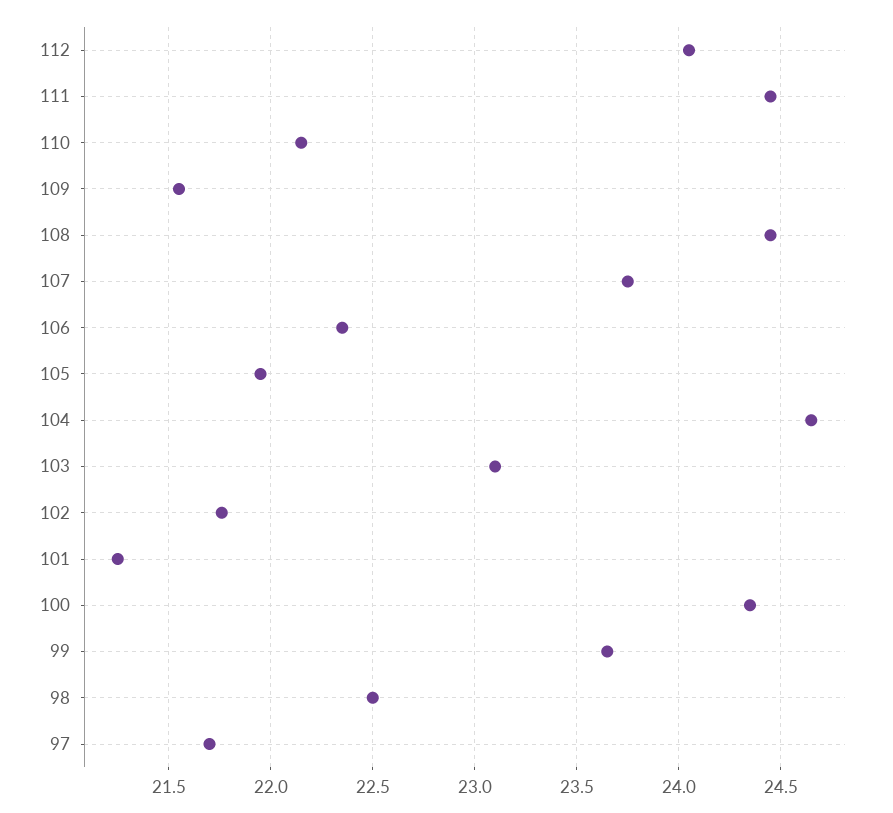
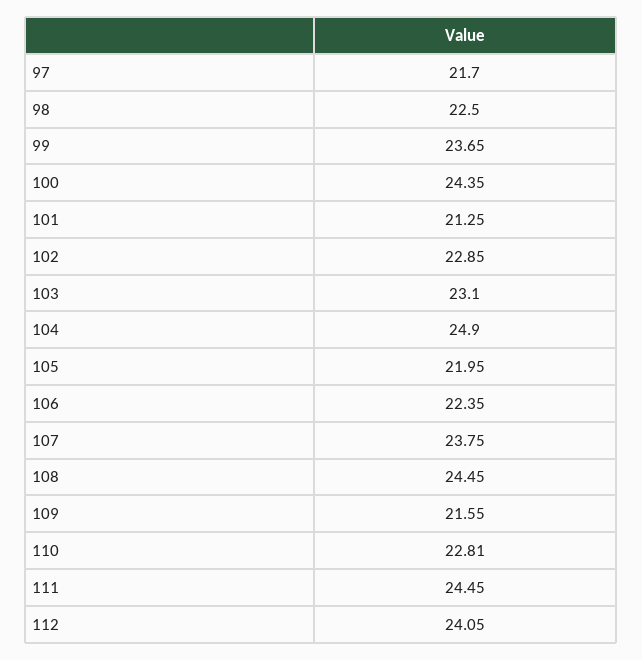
110: 22.15 -> 22.81
104: 24.65 -> 24.9
102: 21.75 -> 22.85

